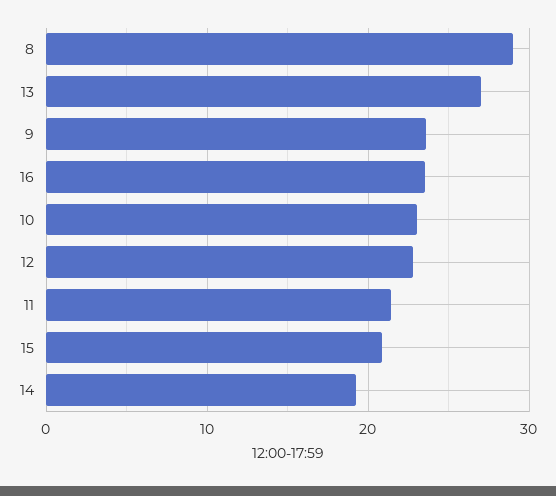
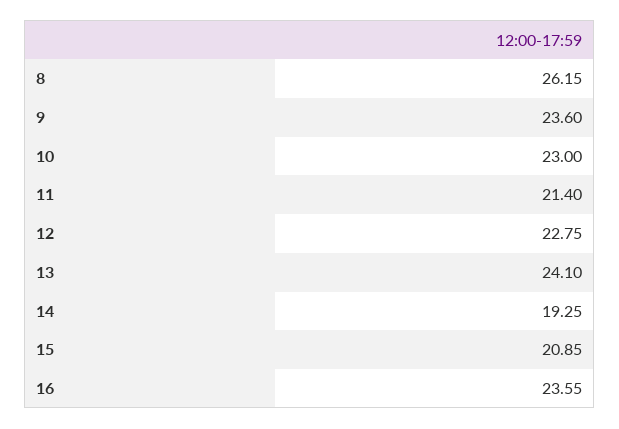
8: 29 -> 26.15
13: 27 -> 24.1

